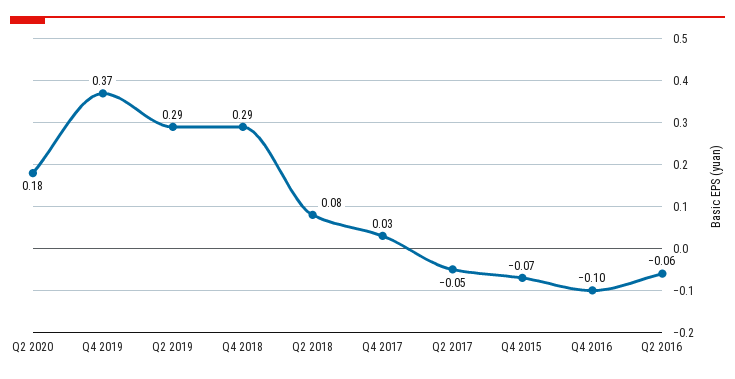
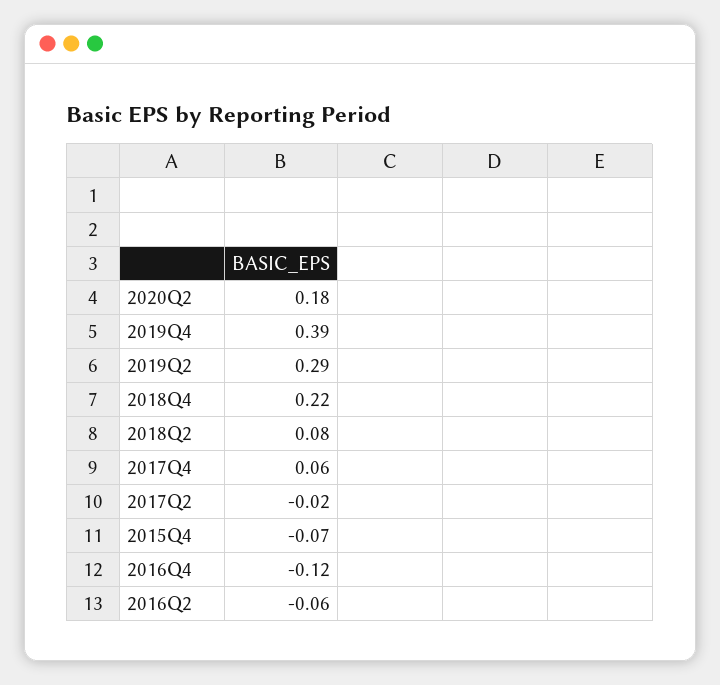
Q4 2019: 0.37 -> 0.39
Q4 2018: 0.29 -> 0.22
Q4 2017: 0.03 -> 0.06
Q2 2017: -0.05 -> -0.02
Q4 2016: -0.1 -> -0.12

